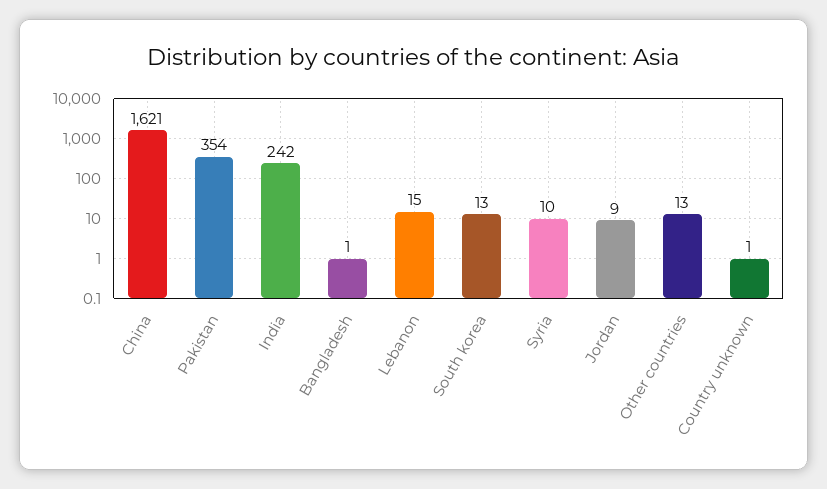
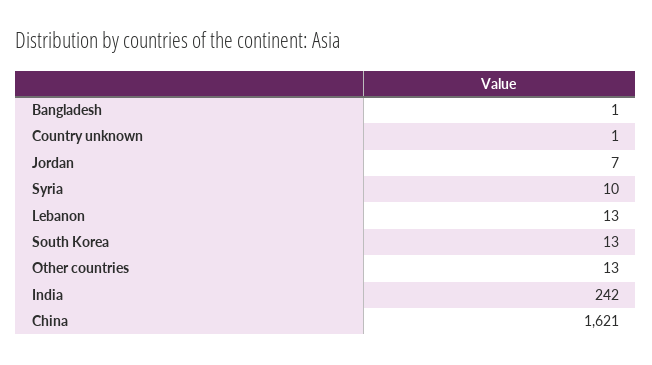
Pakistan: 354 -> none
Lebanon: 15 -> 13
Jordan: 9 -> 7

